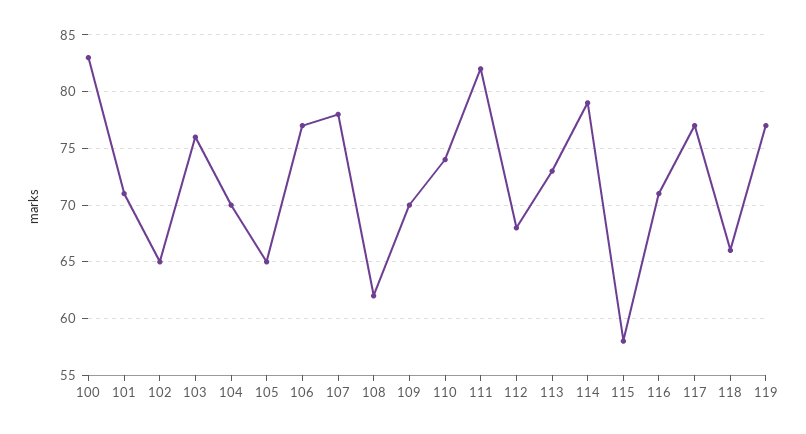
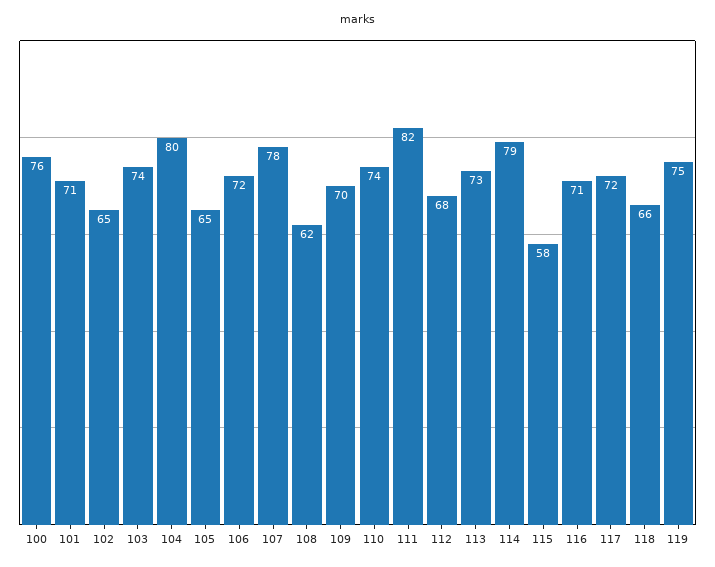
100: 83 -> 76
103: 76 -> 74
104: 70 -> 80
106: 77 -> 72
117: 77 -> 72
119: 77 -> 75

